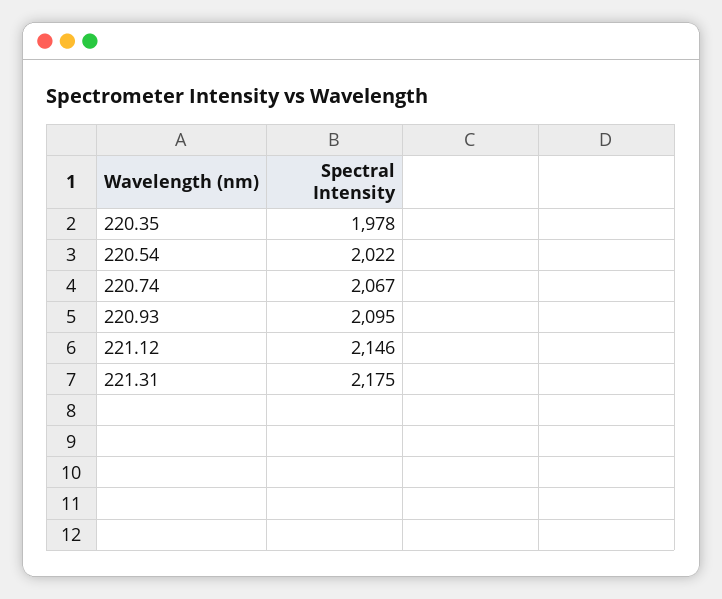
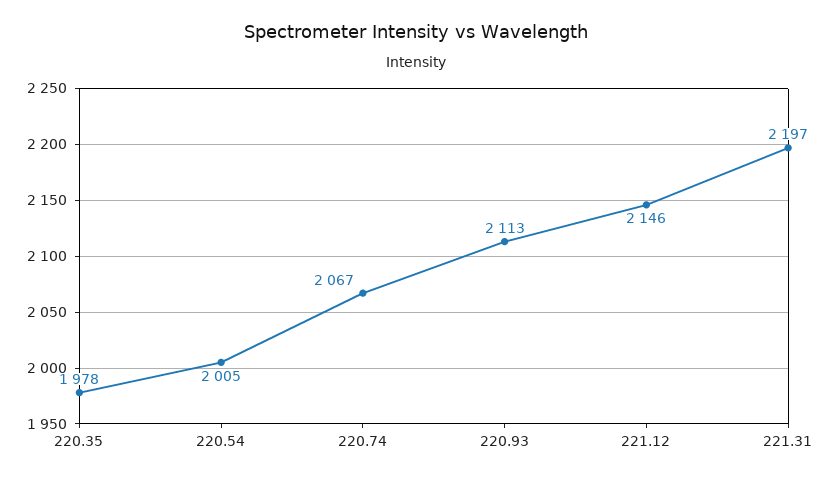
220.54: 2022 -> 2005
220.93: 2095 -> 2113
221.31: 2175 -> 2197

